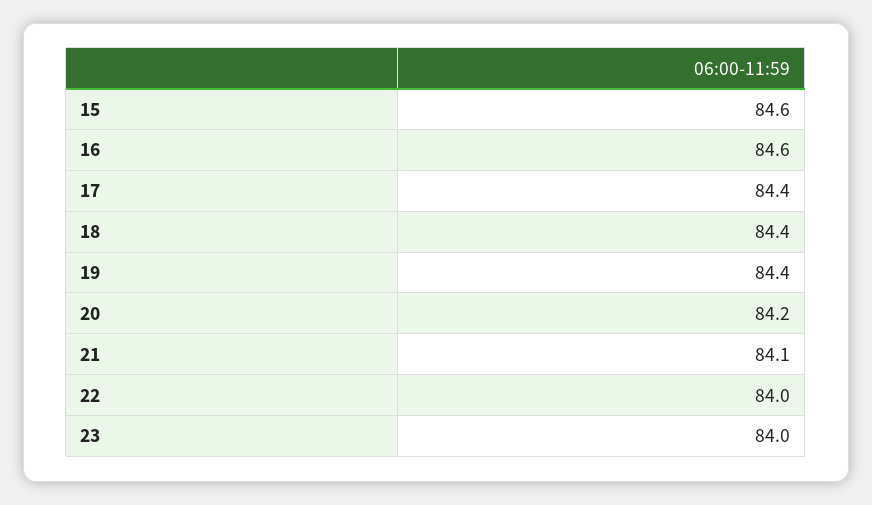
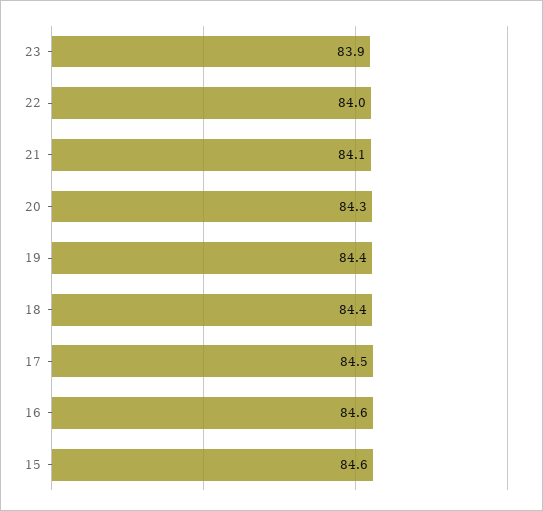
17: 84.4 -> 84.5
20: 84.2 -> 84.3
23: 84 -> 83.9

